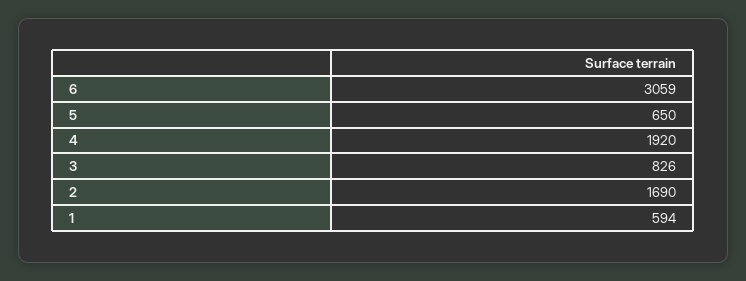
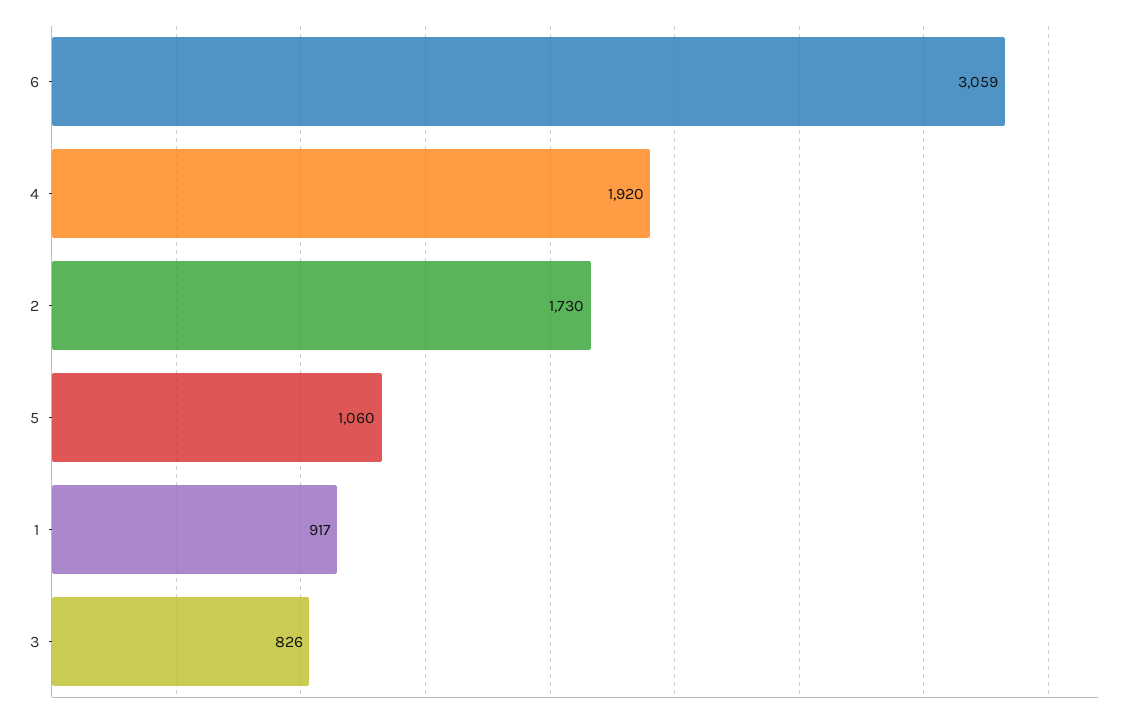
5: 650 -> 1060
2: 1690 -> 1730
1: 594 -> 917

